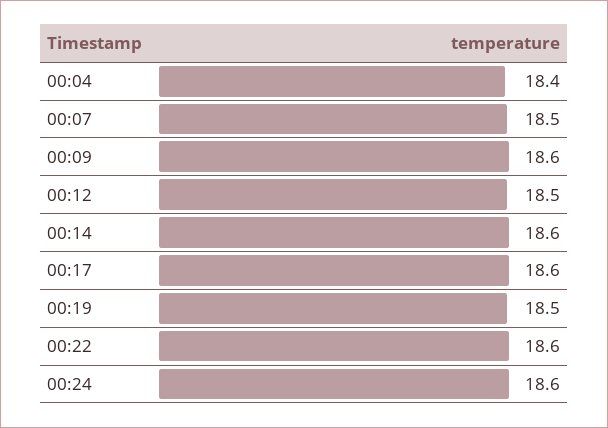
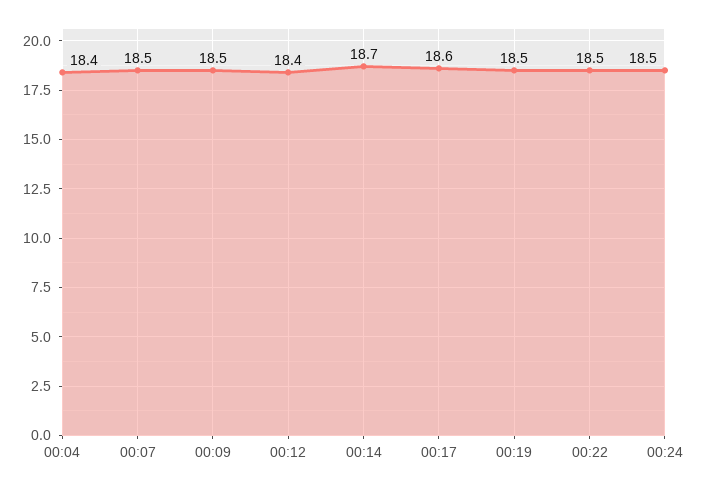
00:09: 18.6 -> 18.5
00:12: 18.5 -> 18.4
00:14: 18.6 -> 18.7
00:22: 18.6 -> 18.5
00:24: 18.6 -> 18.5

